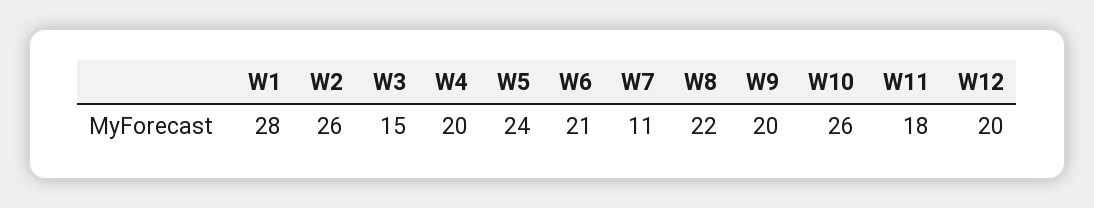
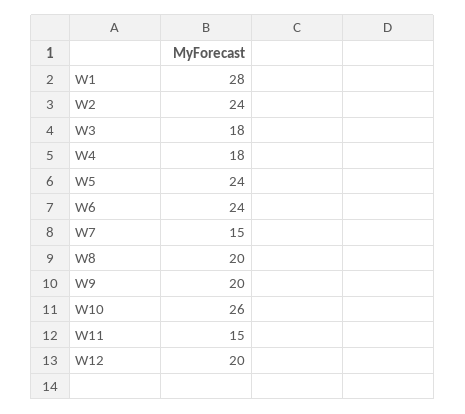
W2: 26 -> 24
W3: 15 -> 18
W4: 20 -> 18
W6: 21 -> 24
W7: 11 -> 15
W8: 22 -> 20
W11: 18 -> 15

